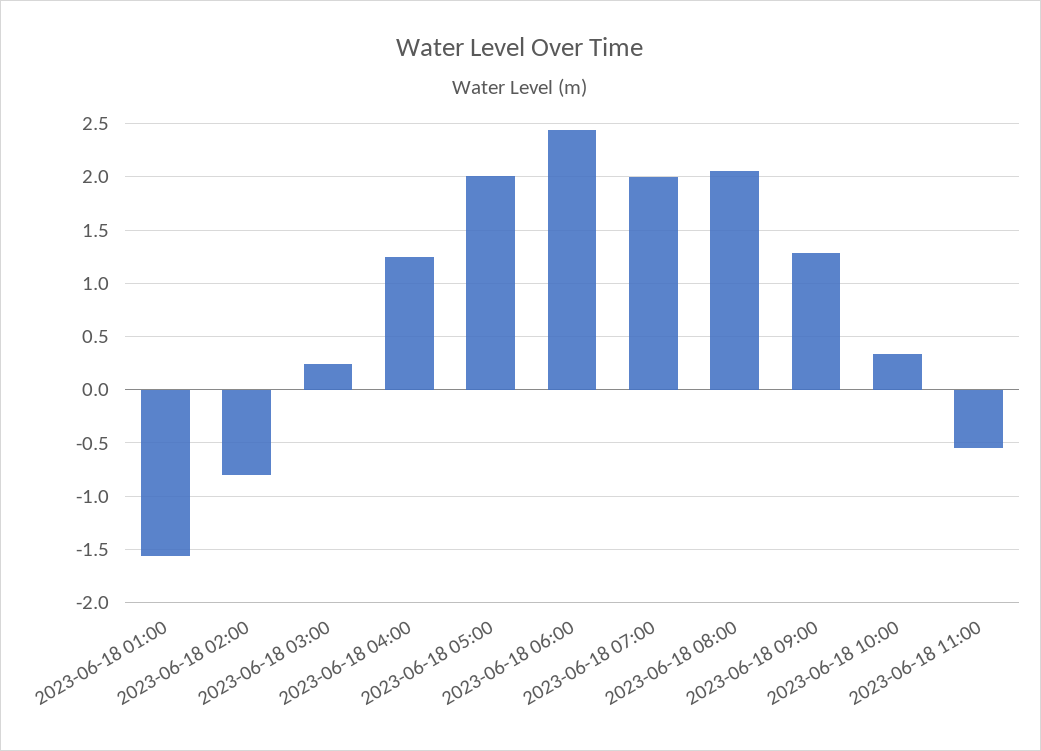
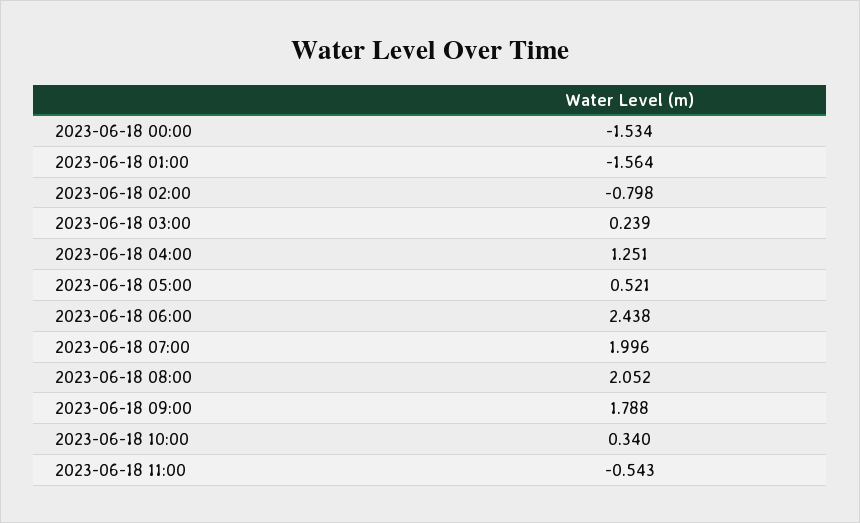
2023-06-18 05:00: 2 -> 0.521
2023-06-18 09:00: 1.3 -> 1.788
2023-06-18 00:00: none -> -1.534

